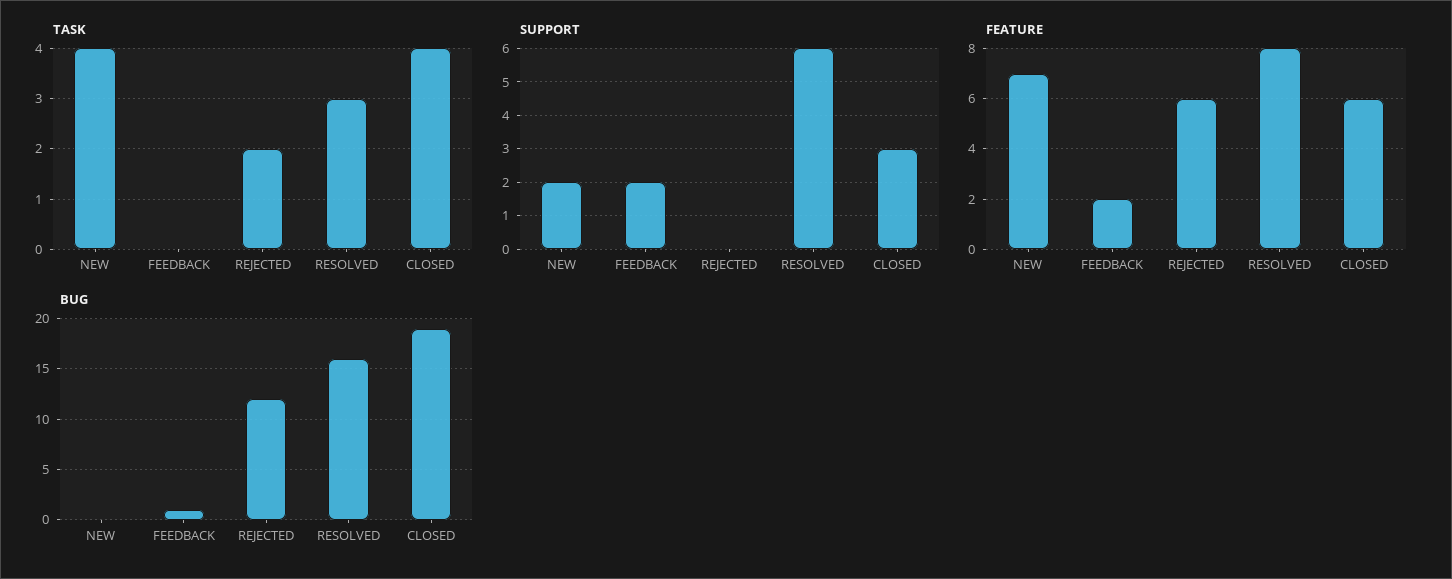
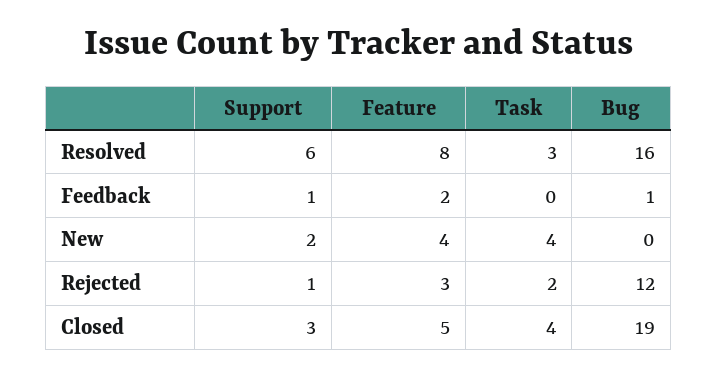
SUPPORT, FEEDBACK: 2 -> 1
SUPPORT, REJECTED: 0 -> 1
FEATURE, NEW: 7 -> 4
FEATURE, REJECTED: 6 -> 3
FEATURE, CLOSED: 6 -> 5

